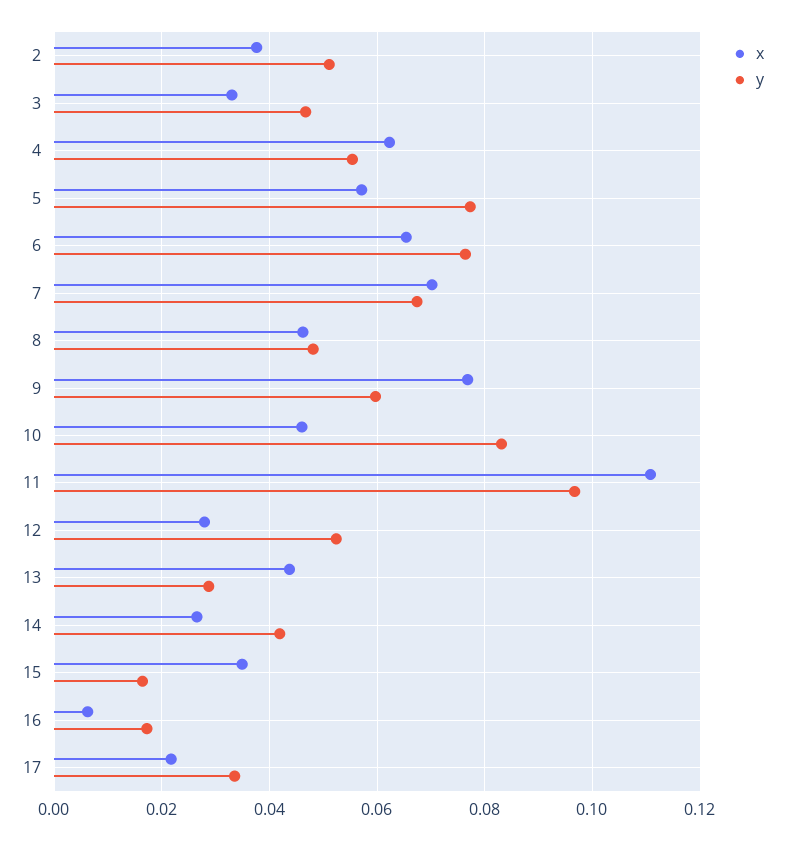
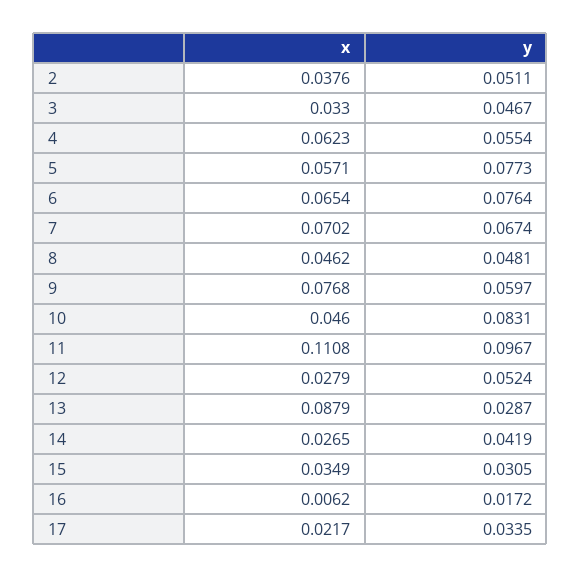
x, 13: 0.044 -> 0.0879
y, 15: 0.016 -> 0.0305

